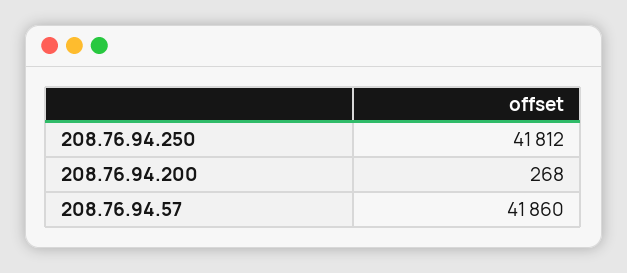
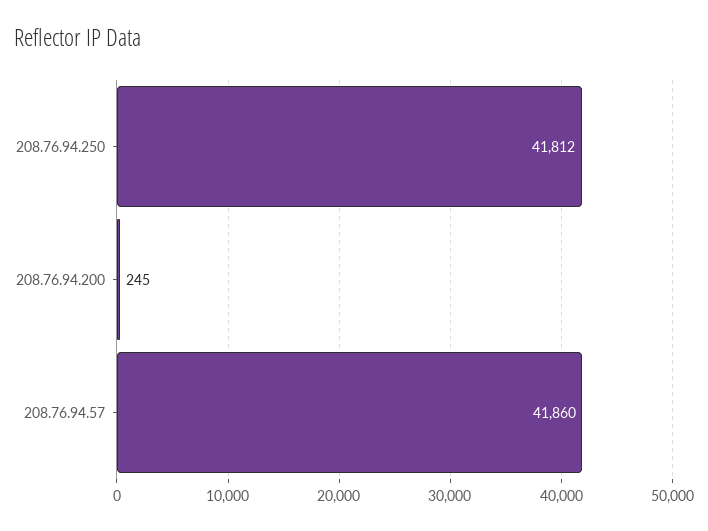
208.76.94.200: 268 -> 245

